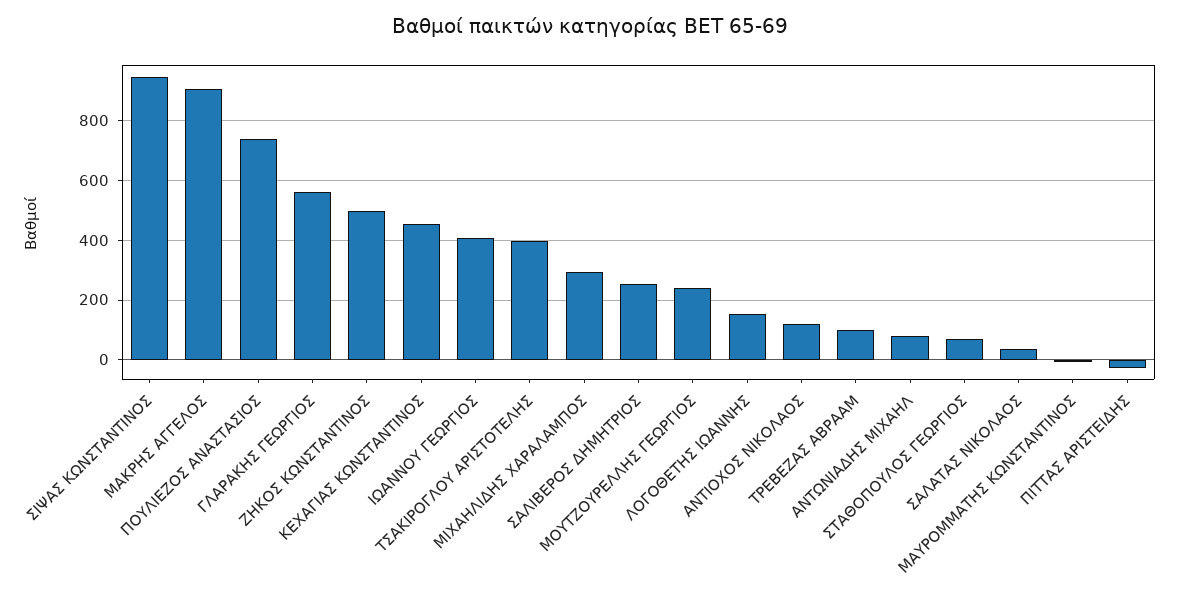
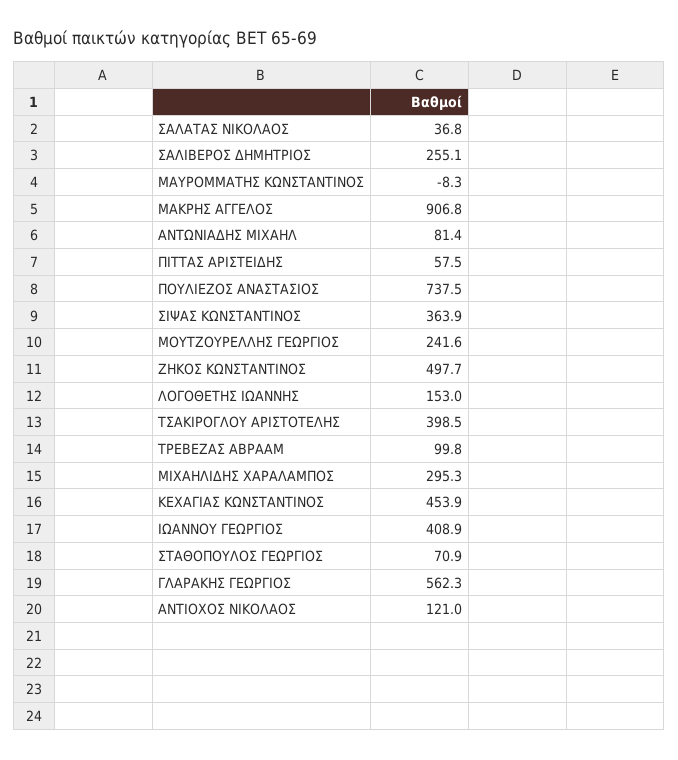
ΣΙΨΑΣ ΚΩΝΣΤΑΝΤΙΝΟΣ: 950 -> 363.9
ΠΙΤΤΑΣ ΑΡΙΣΤΕΙΔΗΣ: -25 -> 57.5

